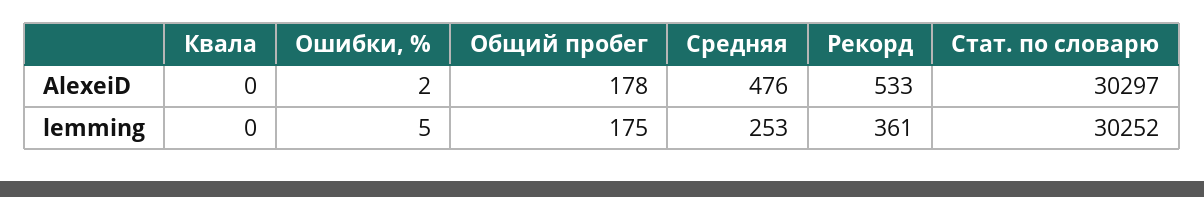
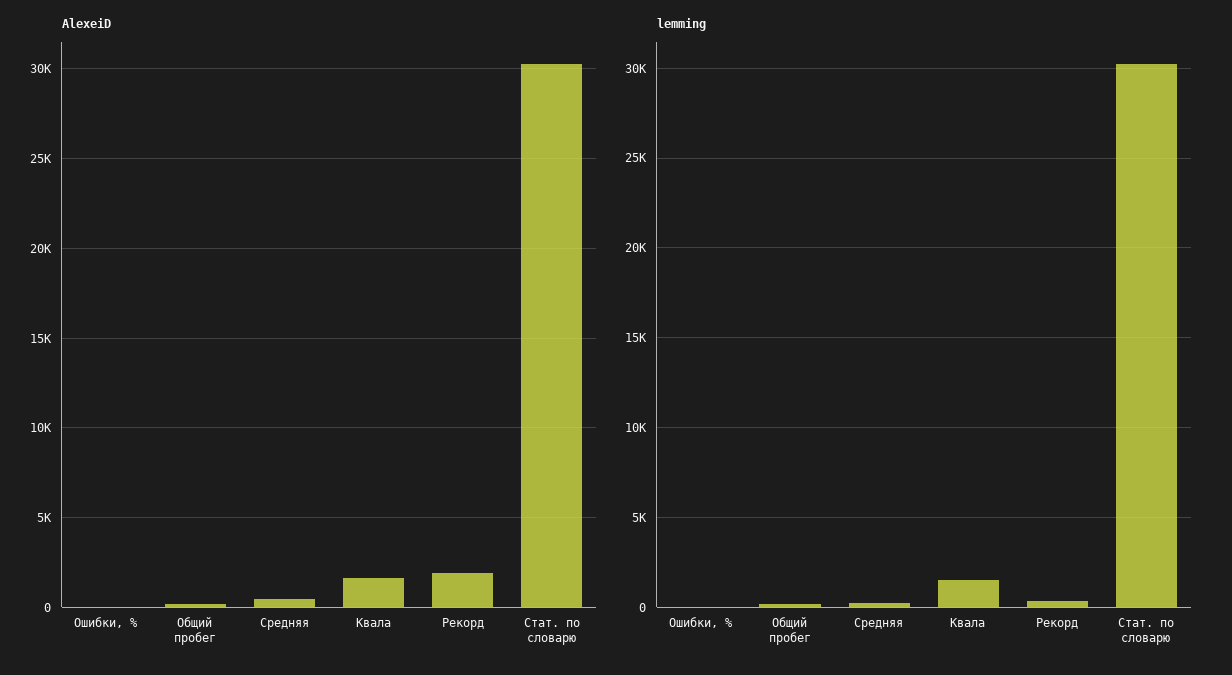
AlexeiD, Квала: 0 -> 1500
AlexeiD, Рекорд: 533 -> 2000
lemming, Квала: 0 -> 1500

